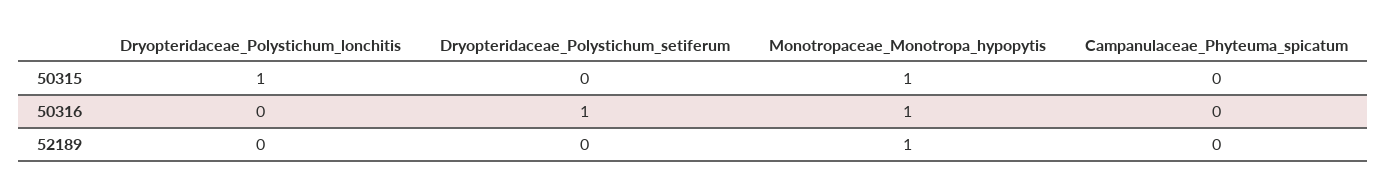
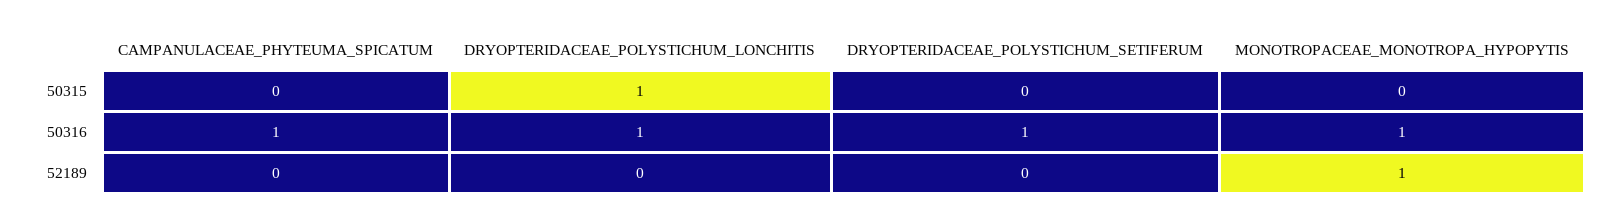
Monotropaceae_Monotropa_hypopytis, 50315: 1 -> 0
Dryopteridaceae_Polystichum_lonchitis, 50316: 0 -> 1
Campanulaceae_Phyteuma_spicatum, 50316: 0 -> 1

